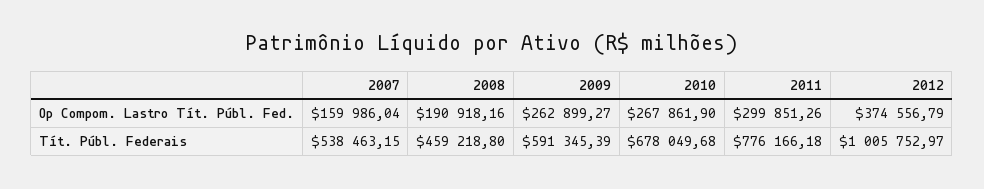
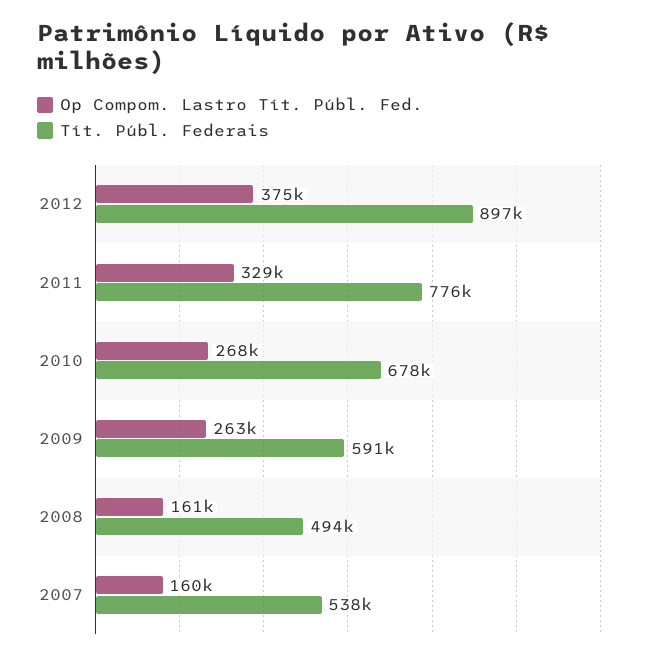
Op Compom. Lastro Tít. Públ. Fed., 2008: 190918.16 -> 161000
Op Compom. Lastro Tít. Públ. Fed., 2011: 299851.26 -> 329000
Tít. Públ. Federais, 2008: 459218.8 -> 494000
Tít. Públ. Federais, 2012: 1005752.97 -> 897000

